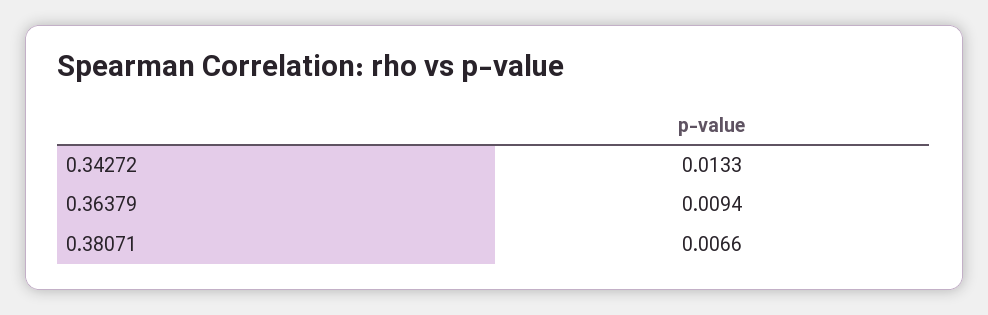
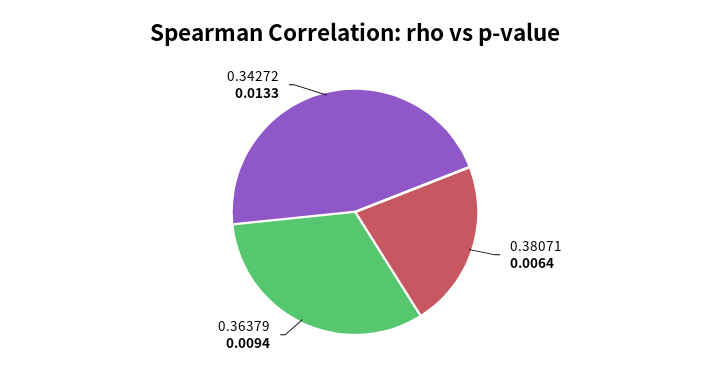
0.38071: 0.0066 -> 0.0064

